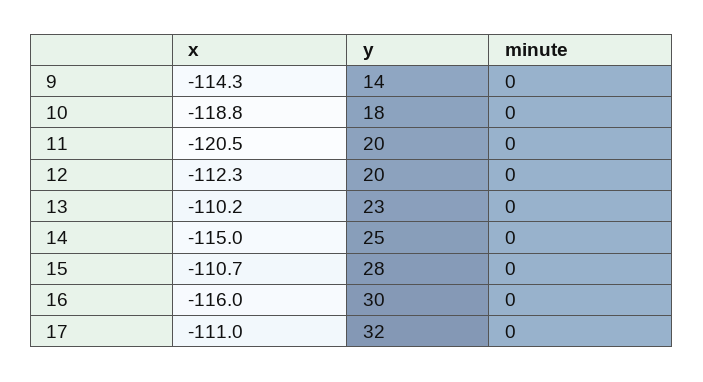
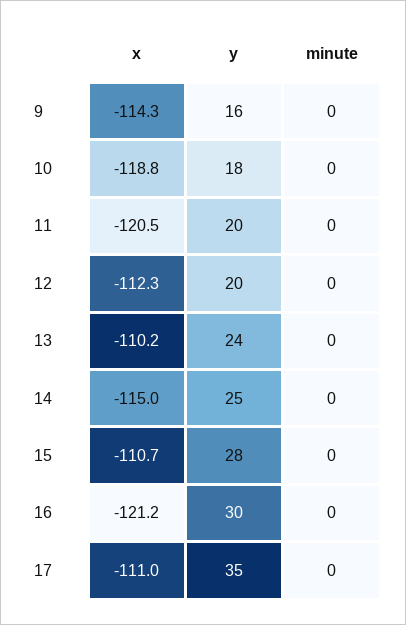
y, 9: 14 -> 16
y, 13: 23 -> 24
x, 16: -116 -> -121.2
y, 17: 32 -> 35

